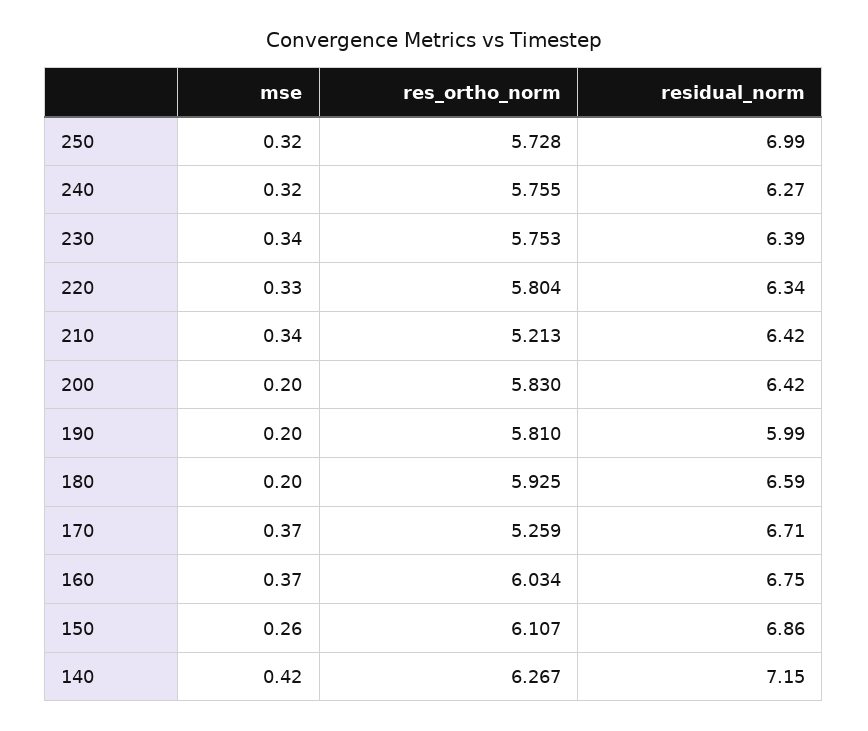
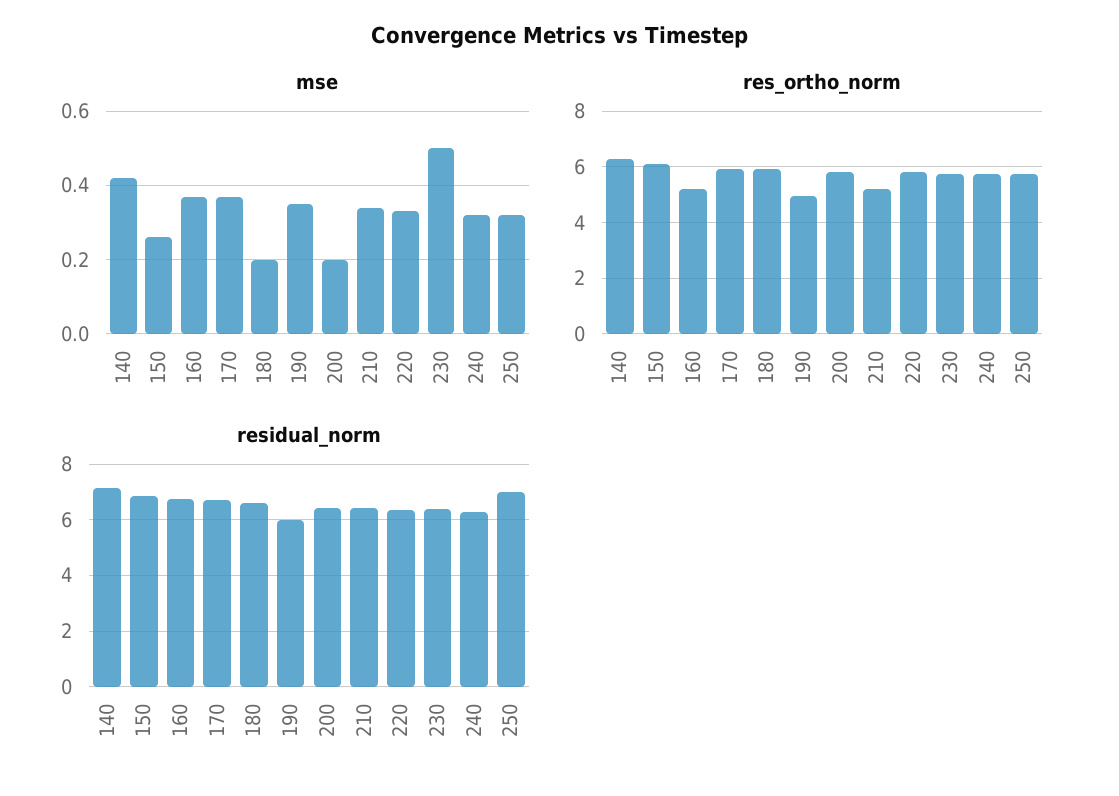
mse, 230: 0.34 -> 0.5
mse, 190: 0.2 -> 0.35
res_ortho_norm, 190: 5.81 -> 5
res_ortho_norm, 170: 5.259 -> 6
res_ortho_norm, 160: 6.034 -> 5.25

